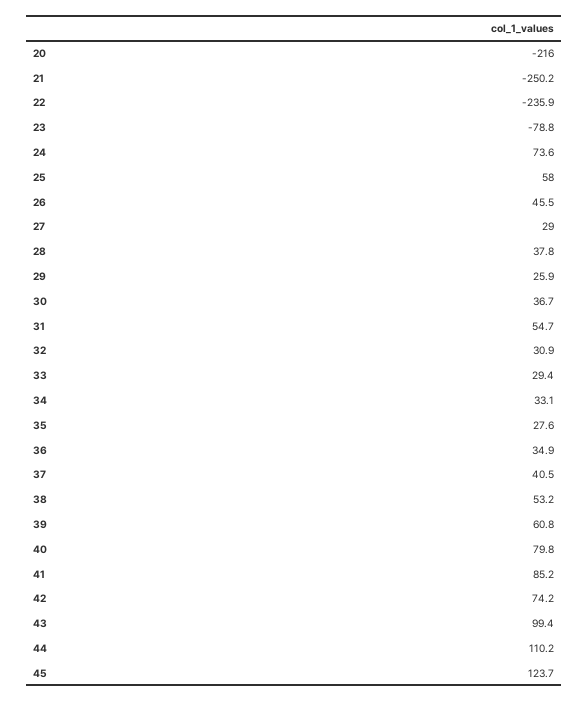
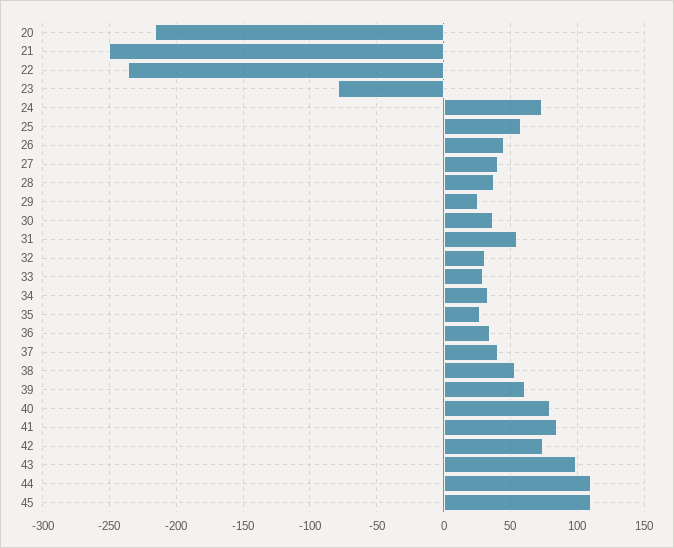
27: 29 -> 40
45: 123.7 -> 110

